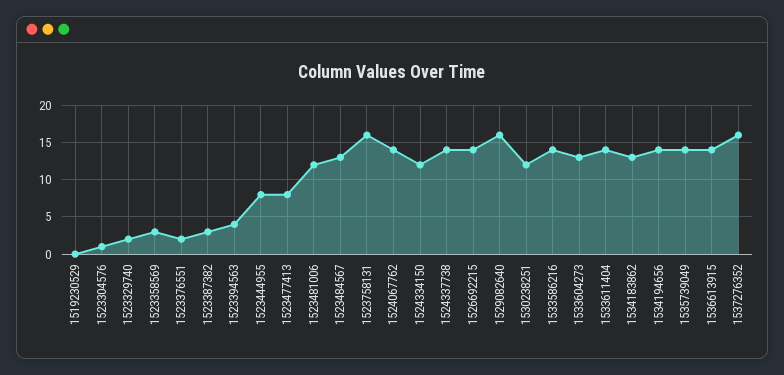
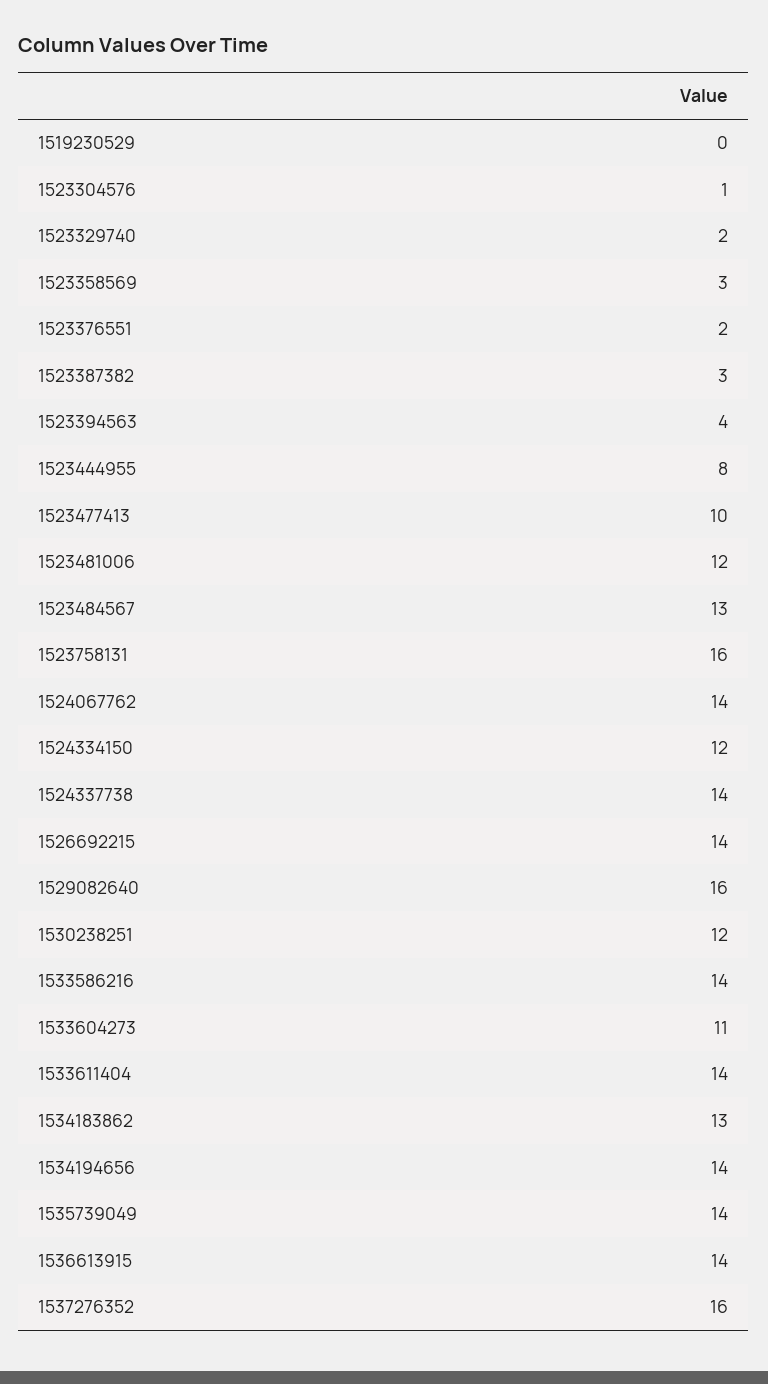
1523477413: 8 -> 10
1533604273: 13 -> 11

